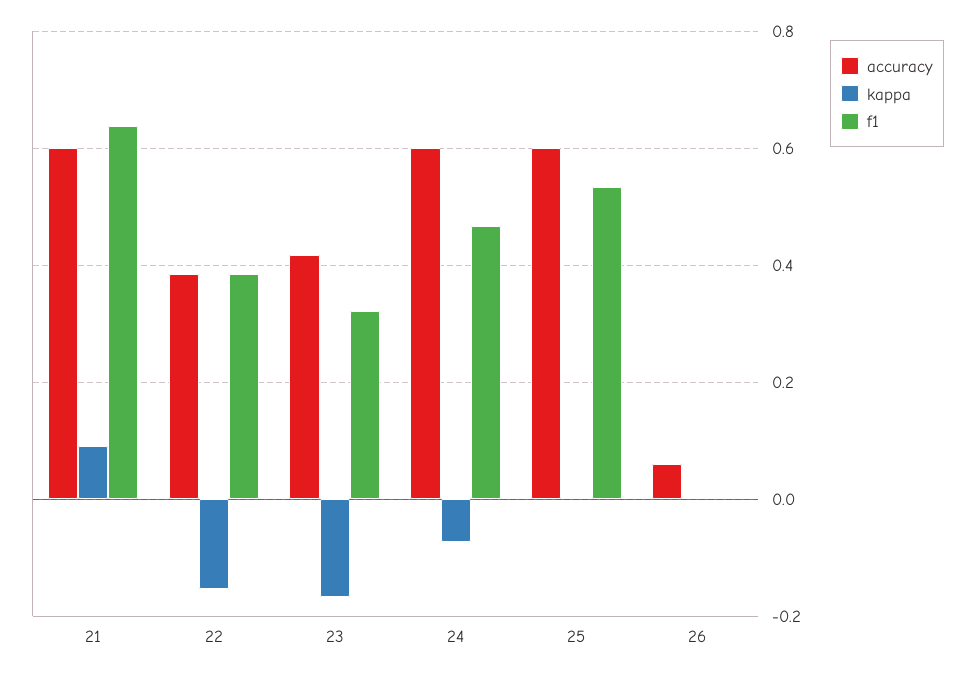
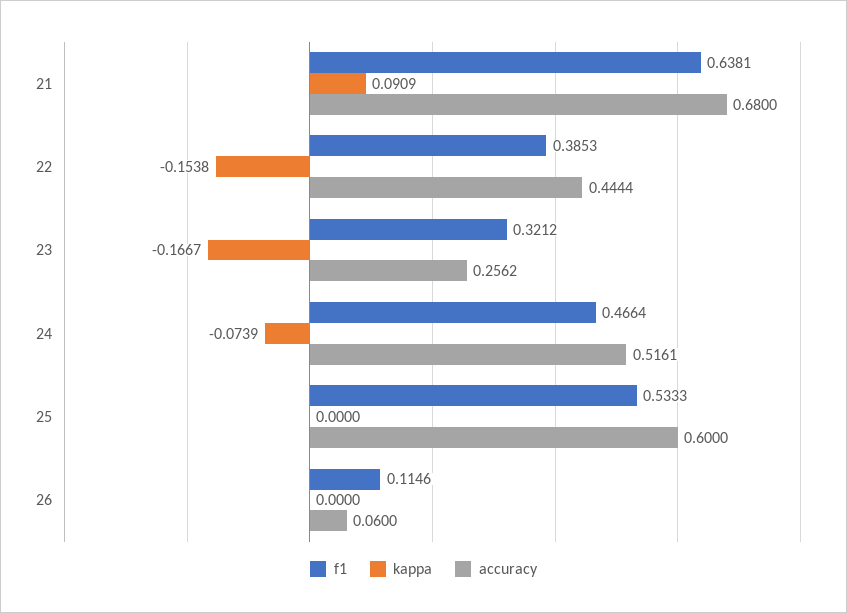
accuracy, 21: 0.6 -> 0.68
accuracy, 22: 0.38 -> 0.4444
accuracy, 23: 0.42 -> 0.2562
accuracy, 24: 0.6 -> 0.5161
f1, 26: 0 -> 0.1146

